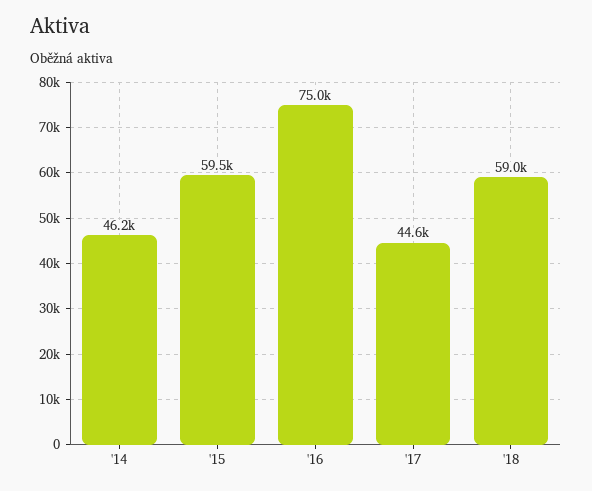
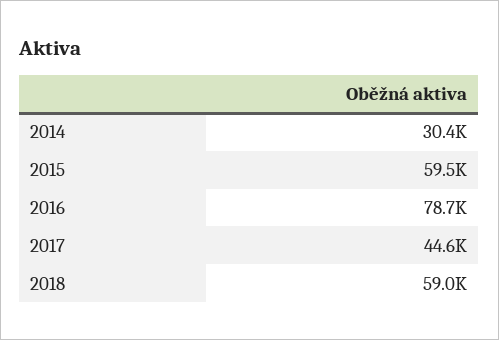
'14: 46200 -> 30400
'16: 75000 -> 78700

